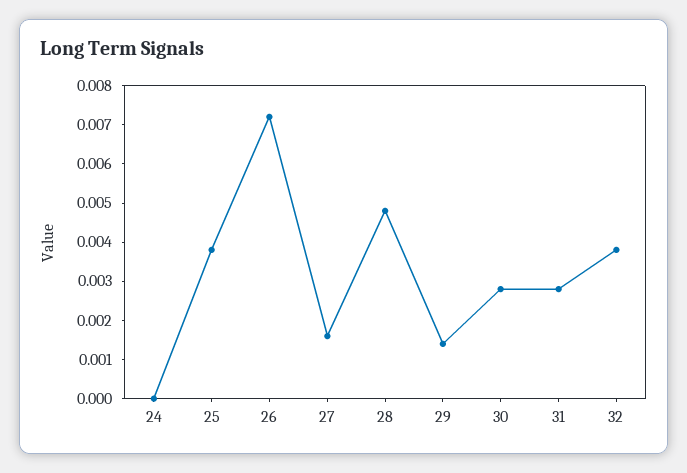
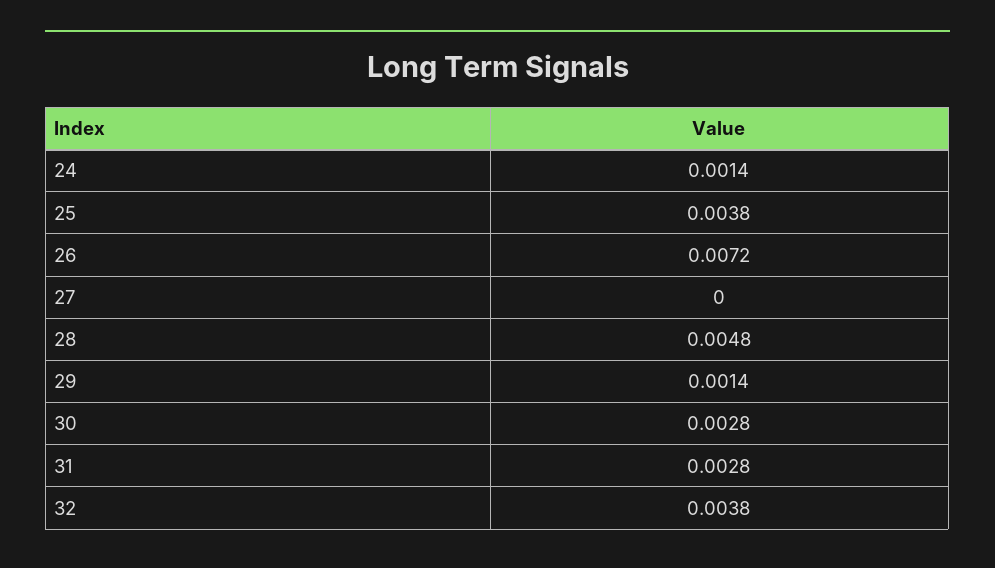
24: 0 -> 0.0014
27: 0.0015 -> 0

